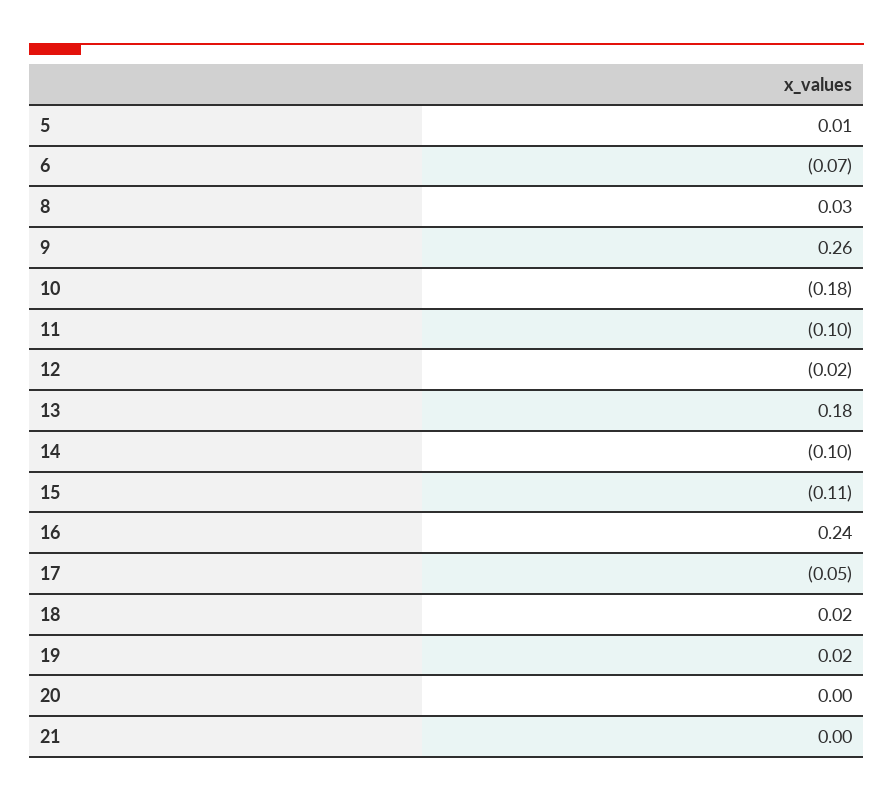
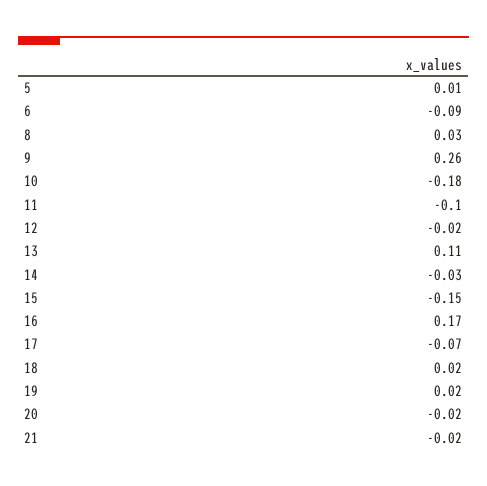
6: -0.07 -> -0.09
13: 0.18 -> 0.11
14: -0.1 -> -0.03
15: -0.11 -> -0.15
16: 0.24 -> 0.17
17: -0.05 -> -0.07
20: 0 -> -0.02
21: 0 -> -0.02

